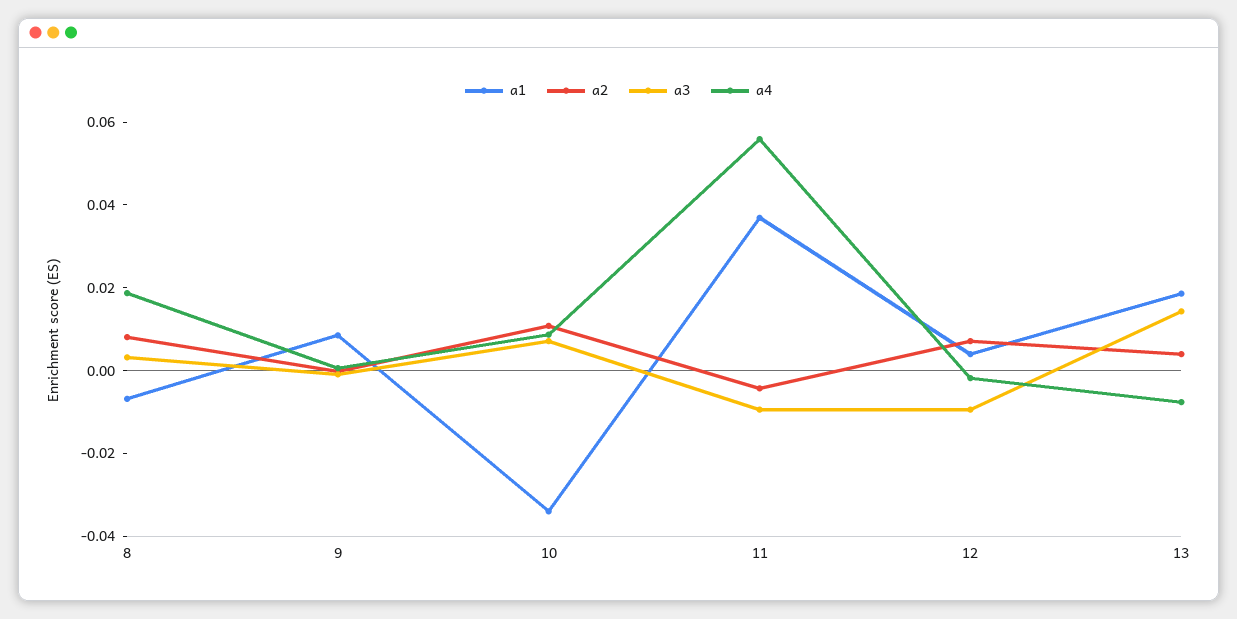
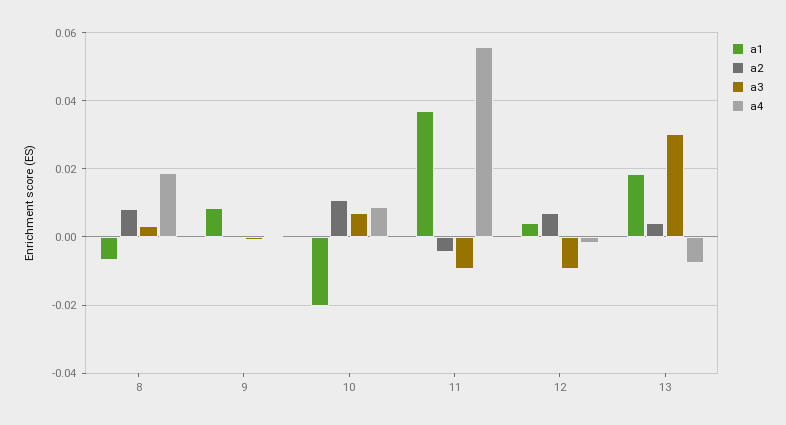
a1, 10: -0.035 -> -0.02
a3, 13: 0.015 -> 0.03

